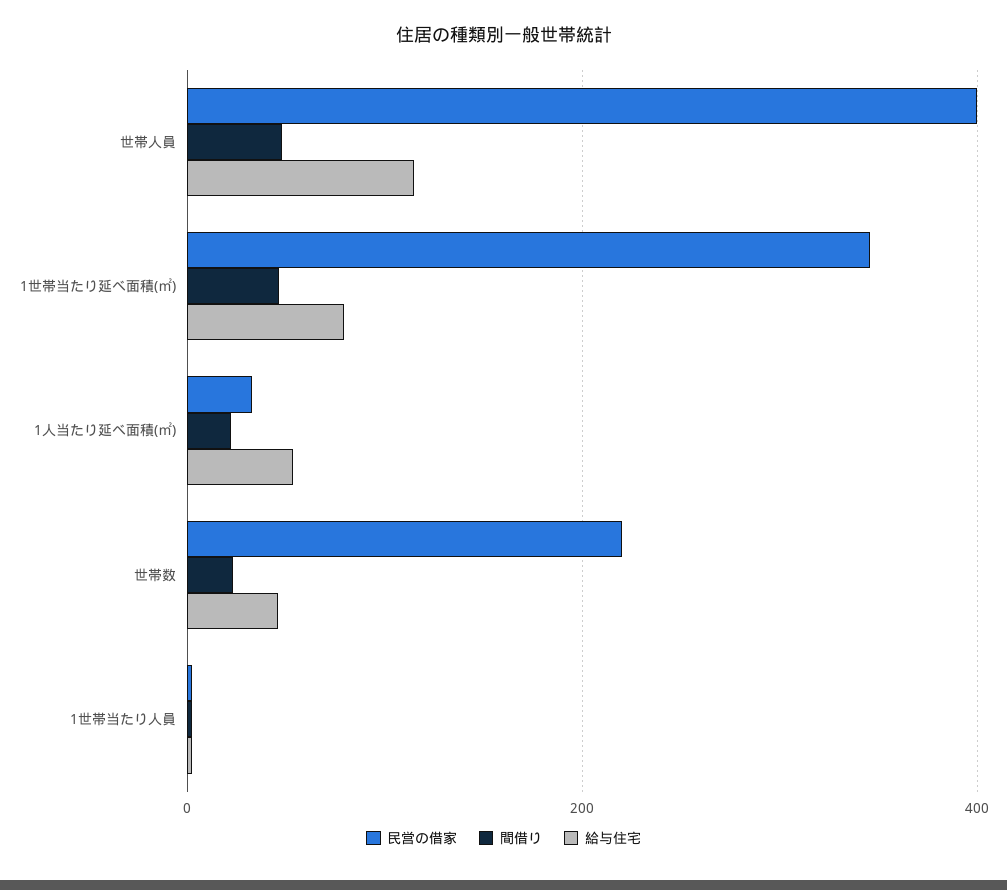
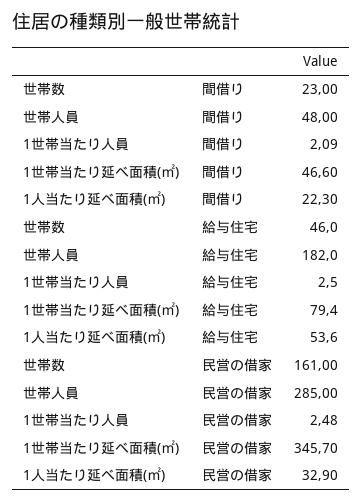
民営の借家, 世帯人員: 400 -> 285
給与住宅, 世帯人員: 120 -> 182
民営の借家, 世帯数: 220 -> 161

